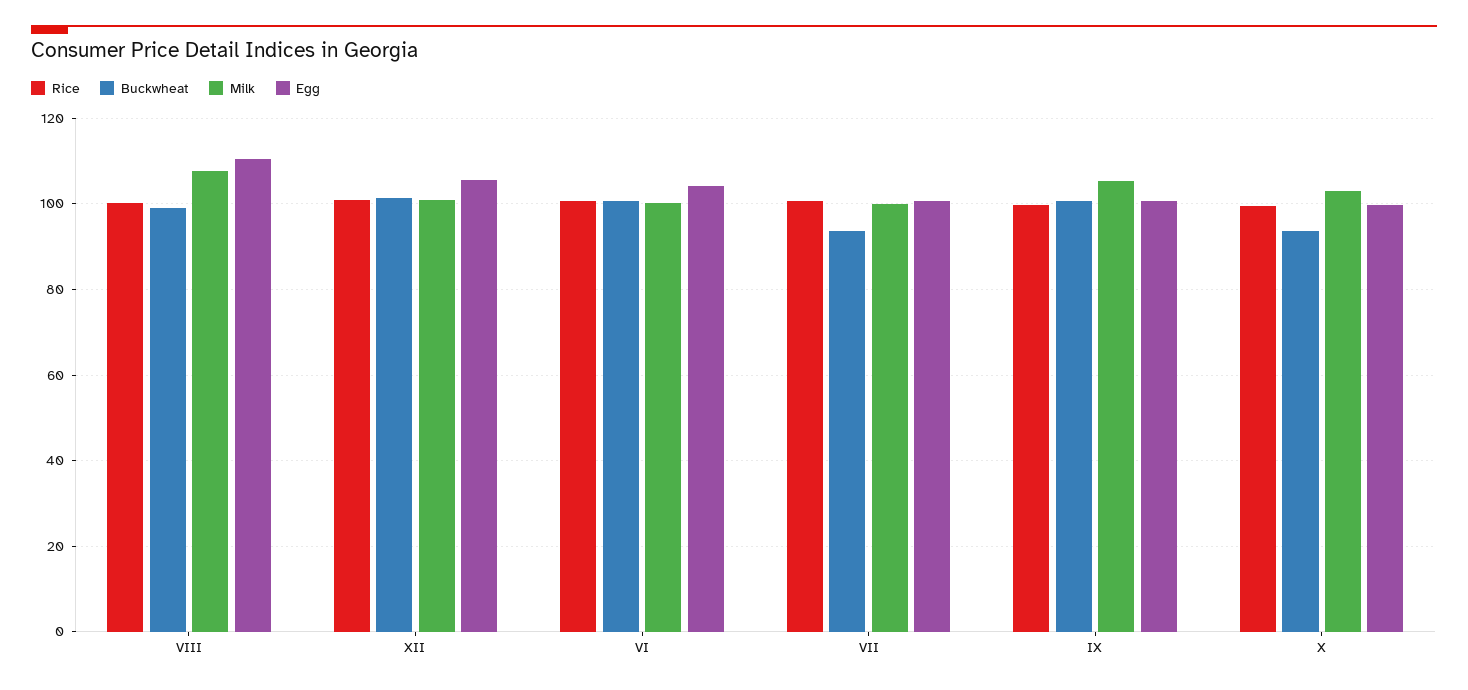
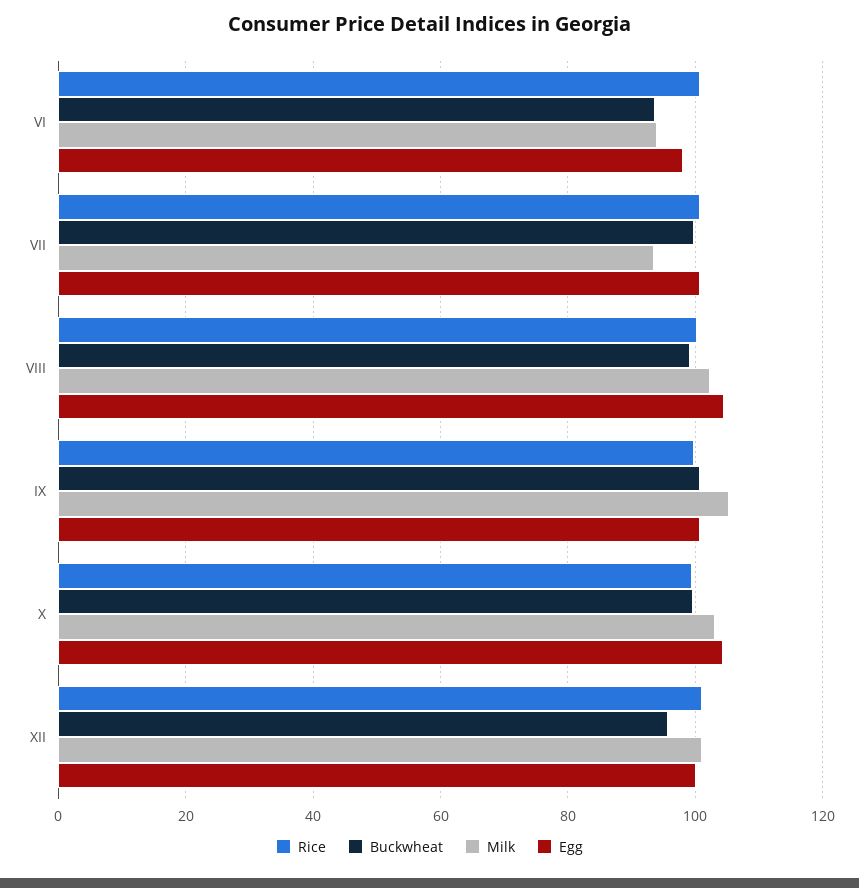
Milk, VIII: 108 -> 102
Egg, VIII: 110 -> 104
Buckwheat, XII: 102 -> 96
Egg, XII: 106 -> 100
Buckwheat, VI: 100 -> 94
Milk, VI: 100 -> 94
Egg, VI: 104 -> 98
Buckwheat, VII: 94 -> 100
Milk, VII: 100 -> 94
Buckwheat, X: 94 -> 100
Egg, X: 100 -> 104

